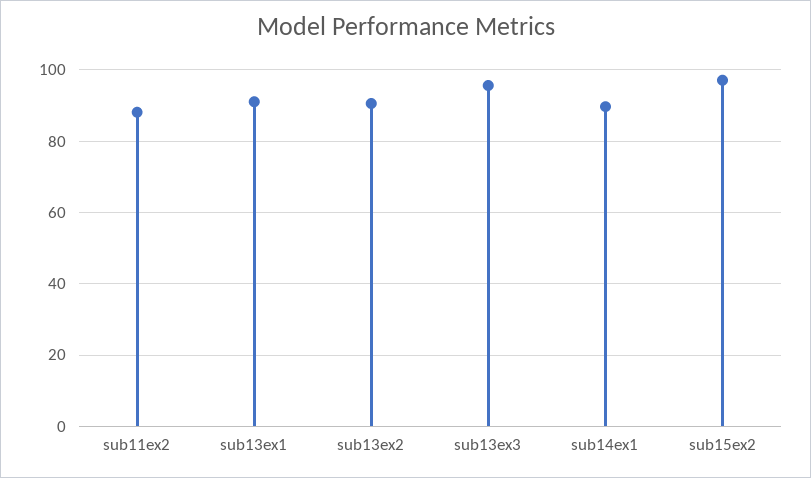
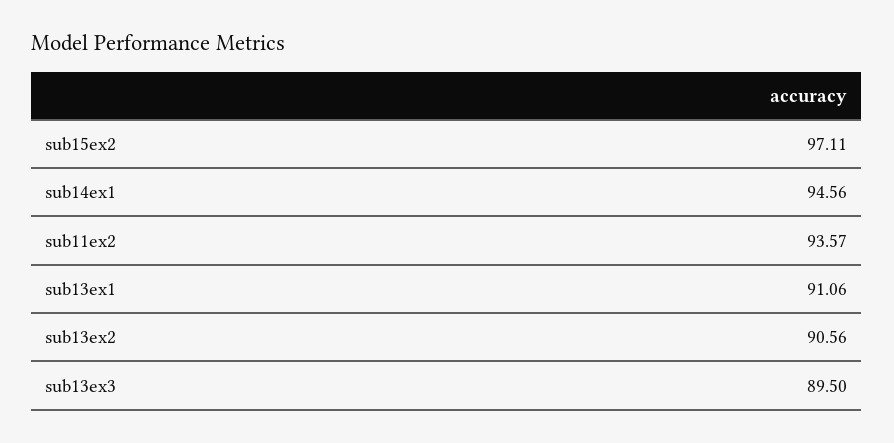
sub11ex2: 88 -> 93.57
sub13ex3: 96 -> 89.5
sub14ex1: 90 -> 94.56

